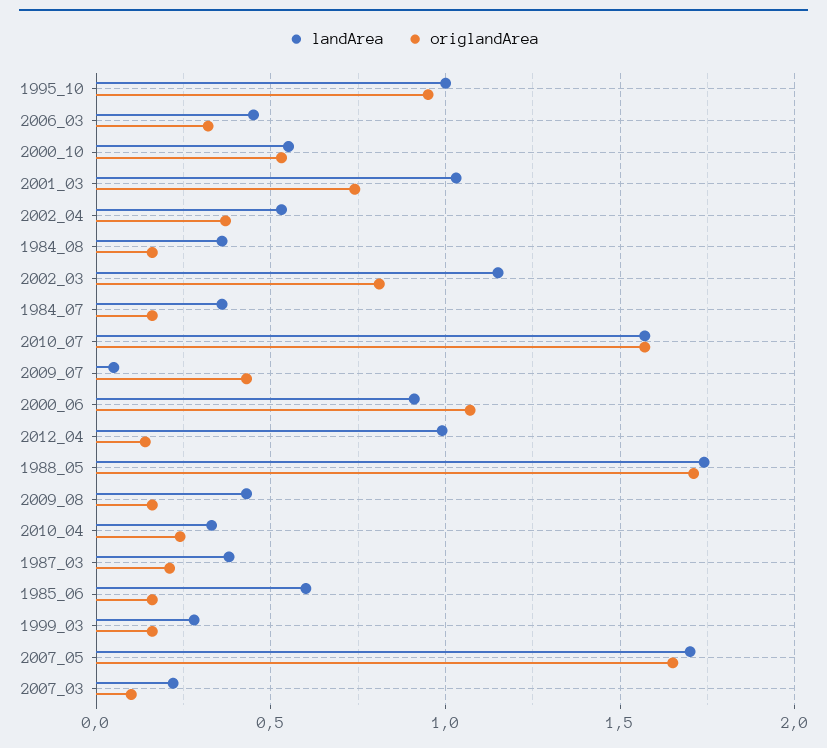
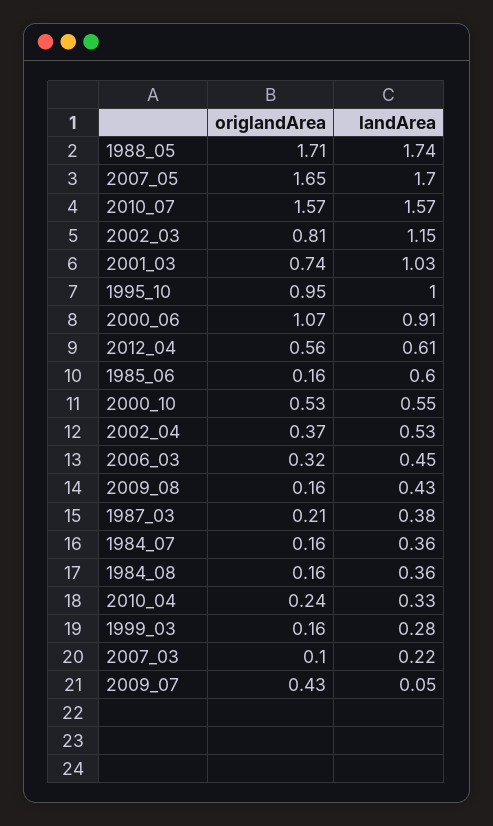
landArea, 2012_04: 1 -> 0.61
origlandArea, 2012_04: 0.15 -> 0.56

